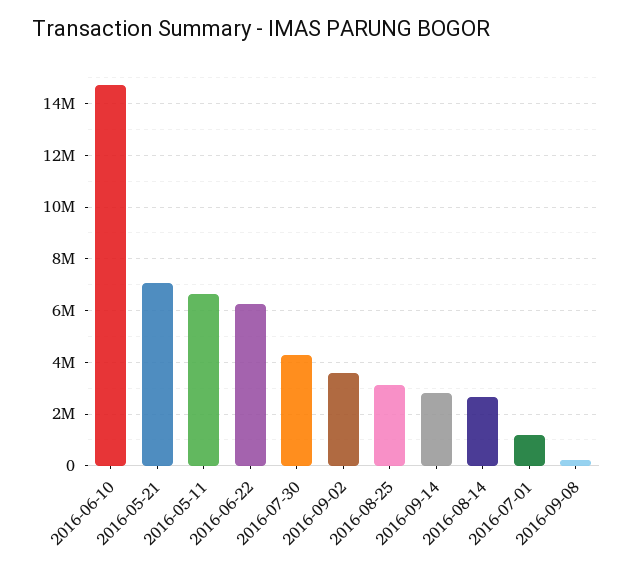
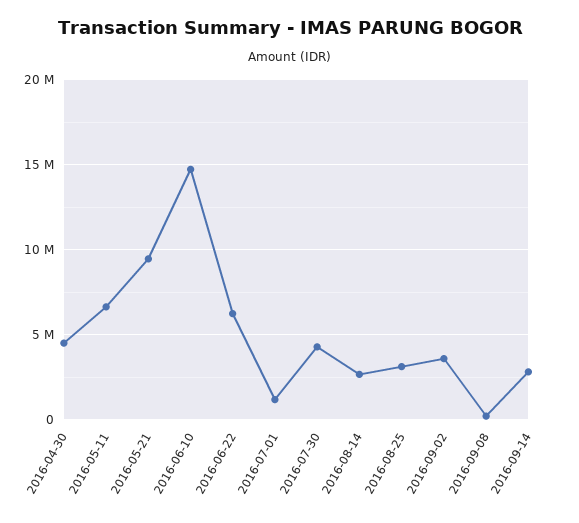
2016-05-21: 7000000 -> 9500000
2016-04-30: none -> 4500000

